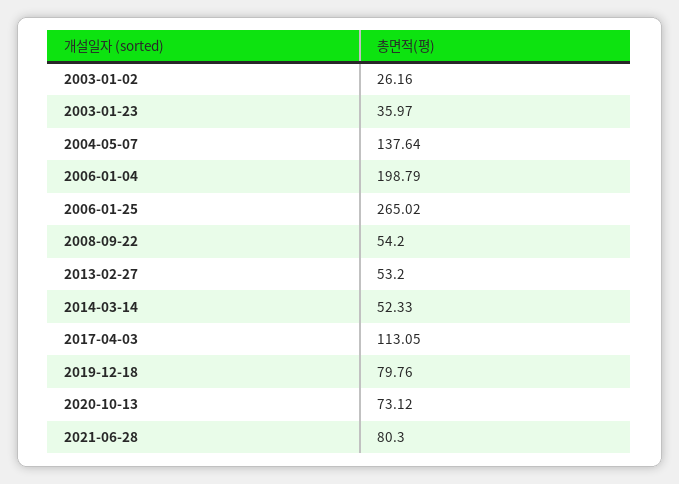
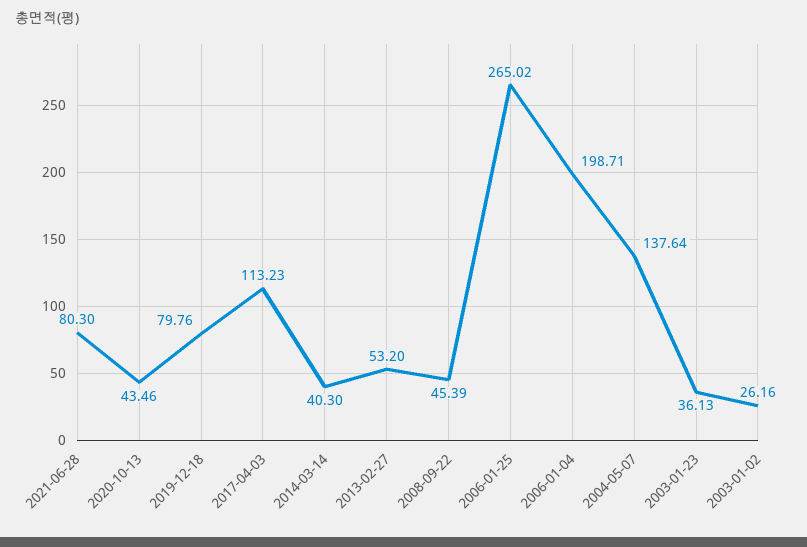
2003-01-23: 35.97 -> 36.13
2006-01-04: 198.79 -> 198.71
2008-09-22: 54.2 -> 45.39
2014-03-14: 52.33 -> 40.3
2017-04-03: 113.05 -> 113.23
2020-10-13: 73.12 -> 43.46

